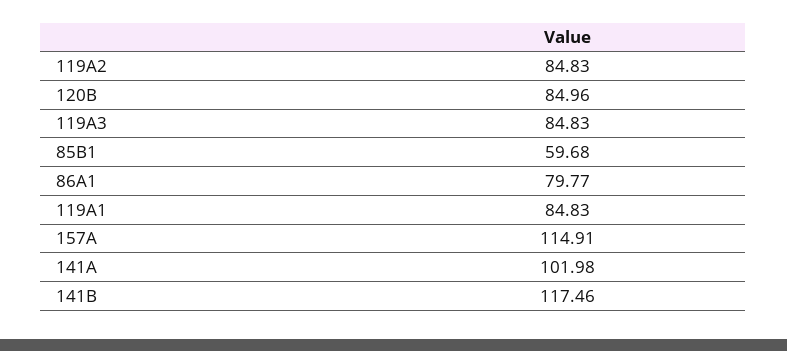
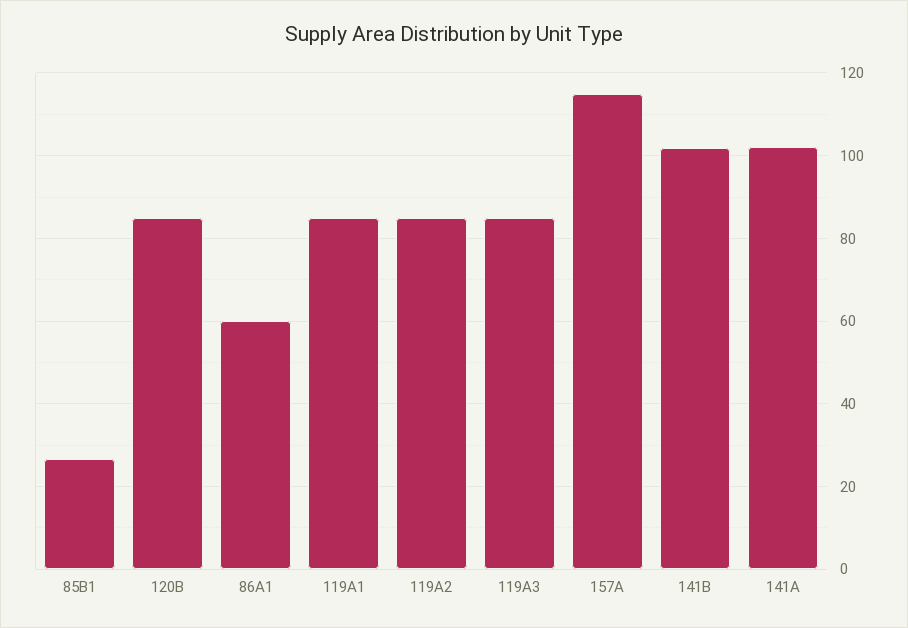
85B1: 59.68 -> 26
86A1: 79.77 -> 60
141B: 117.46 -> 102

